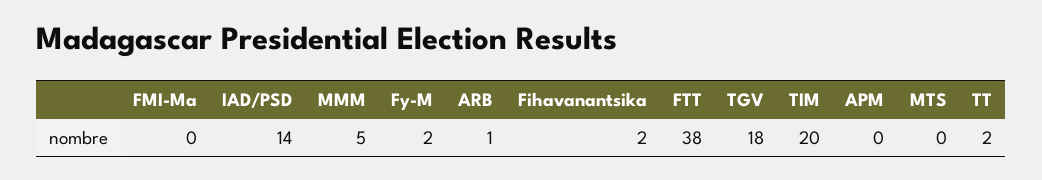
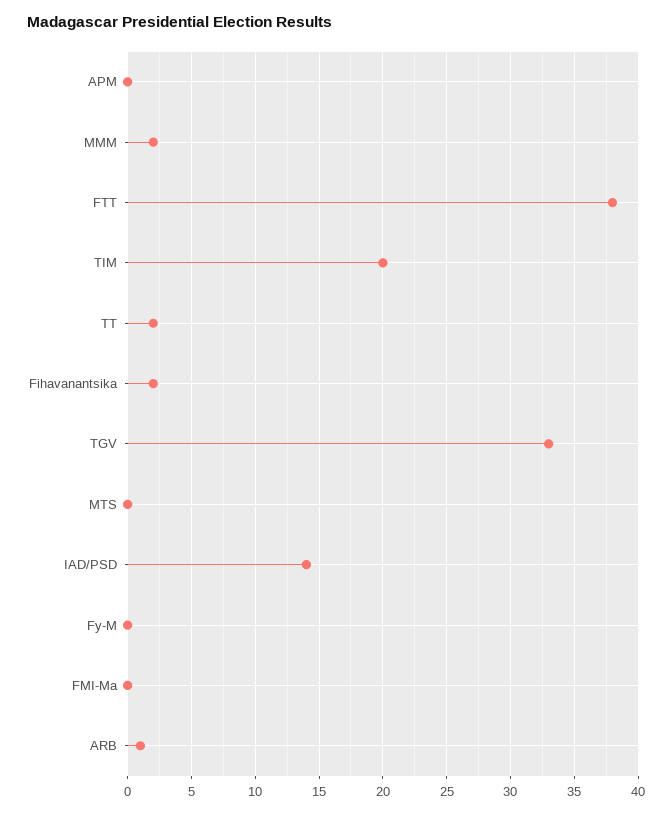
MMM: 5 -> 2
Fy-M: 2 -> 0
TGV: 18 -> 33

